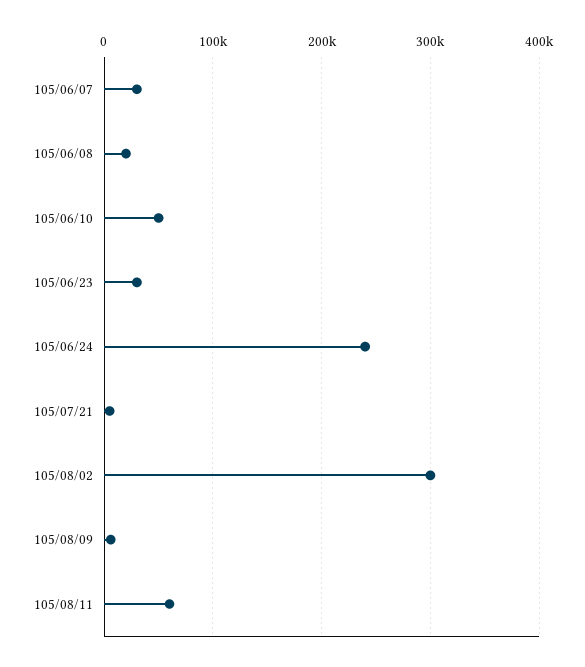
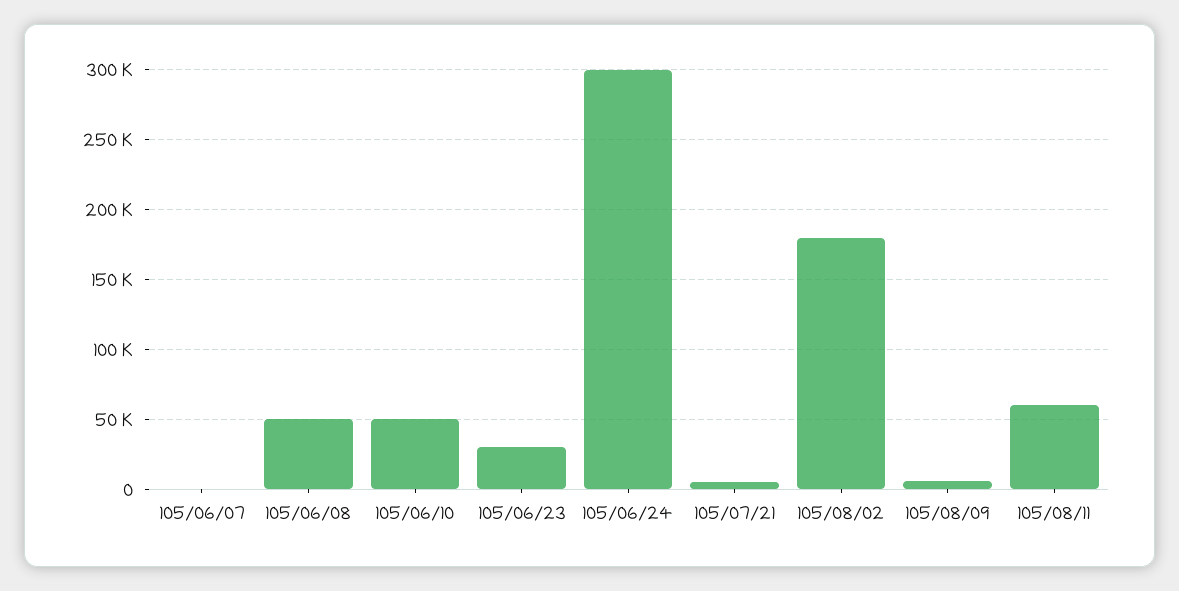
105/06/07: 30000 -> 0
105/06/08: 20000 -> 50000
105/06/24: 240000 -> 300000
105/08/02: 300000 -> 180000

